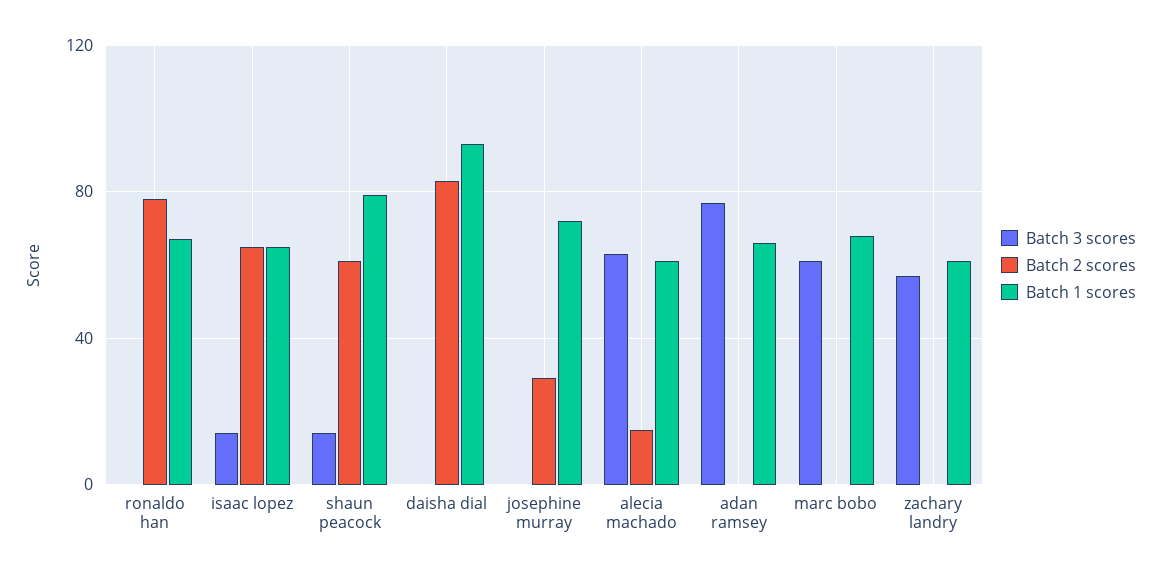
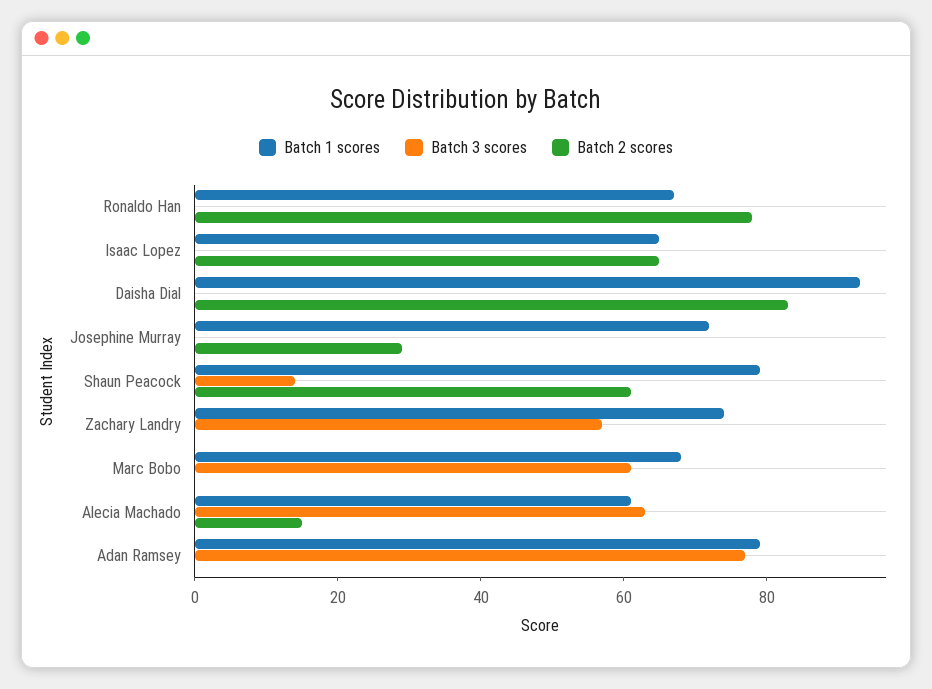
Batch 3 scores, isaac lopez: 15 -> 0
Batch 1 scores, adan ramsey: 65 -> 80
Batch 1 scores, zachary landry: 60 -> 75

